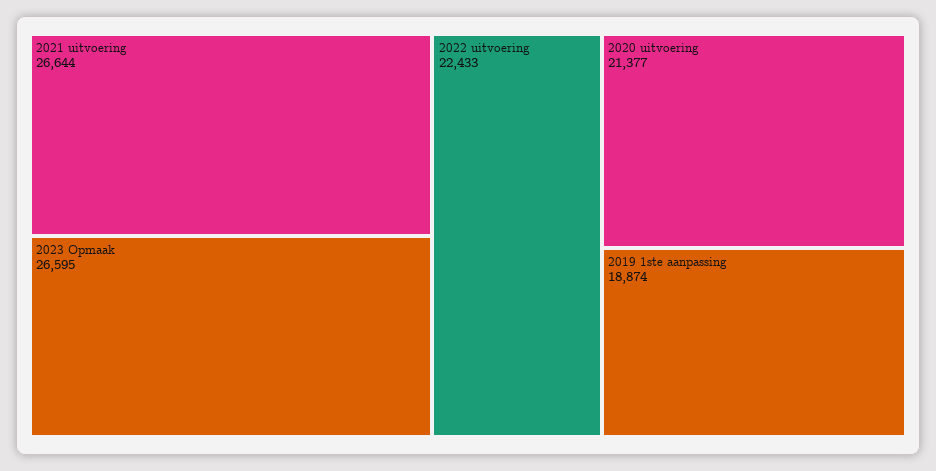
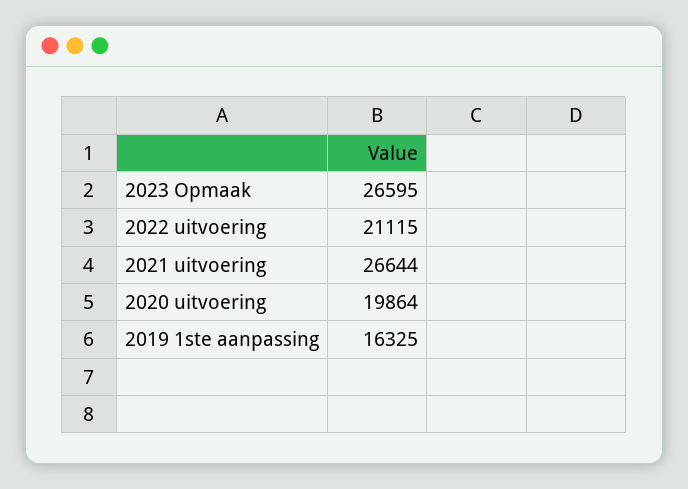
2022 uitvoering: 22433 -> 21115
2020 uitvoering: 21377 -> 19864
2019 1ste aanpassing: 18874 -> 16325

